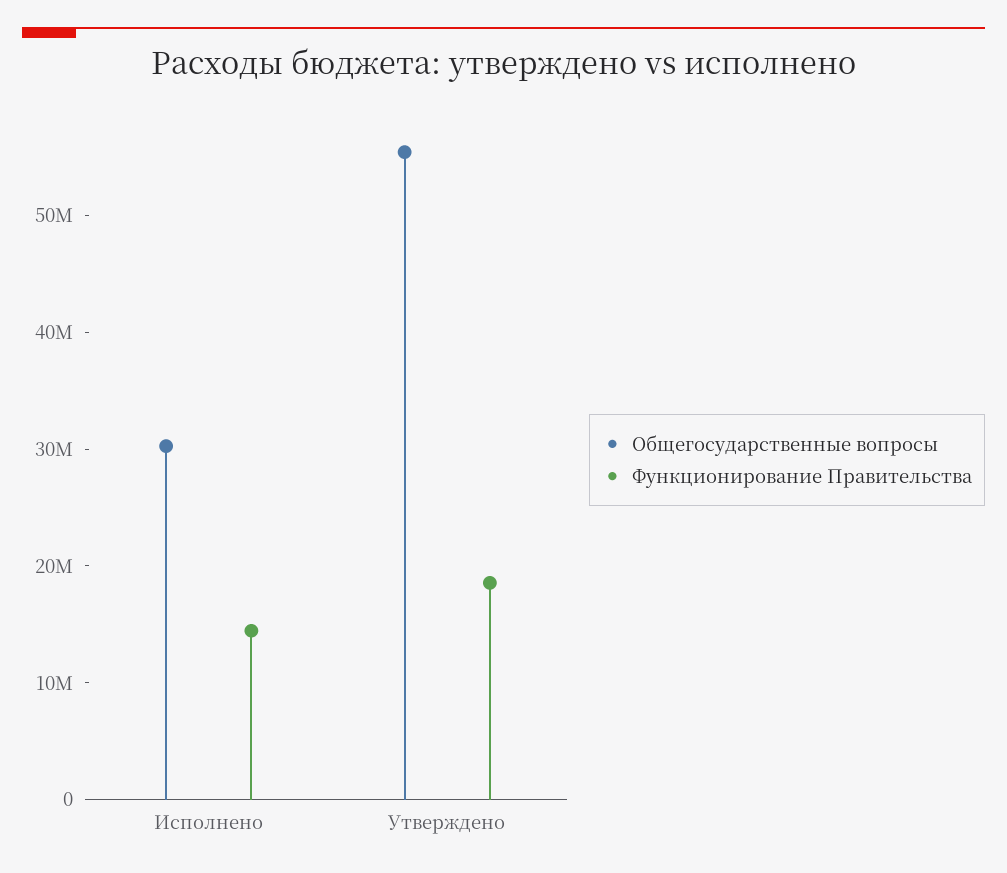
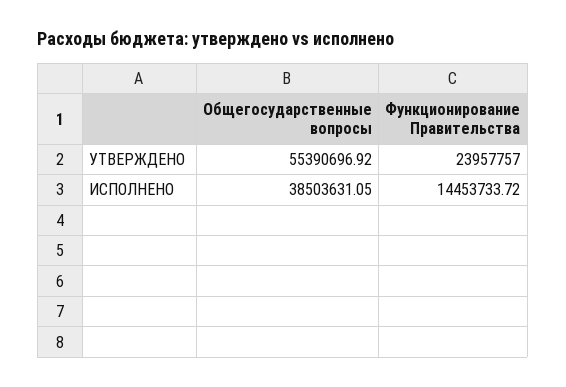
Общегосударственные вопросы, Исполнено: 30000000 -> 38503631.05
Функционирование Правительства, Утверждено: 18000000 -> 23957757

